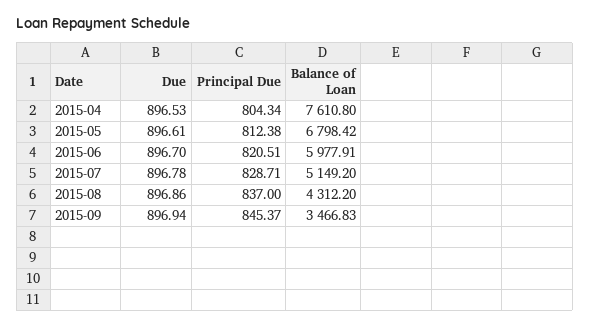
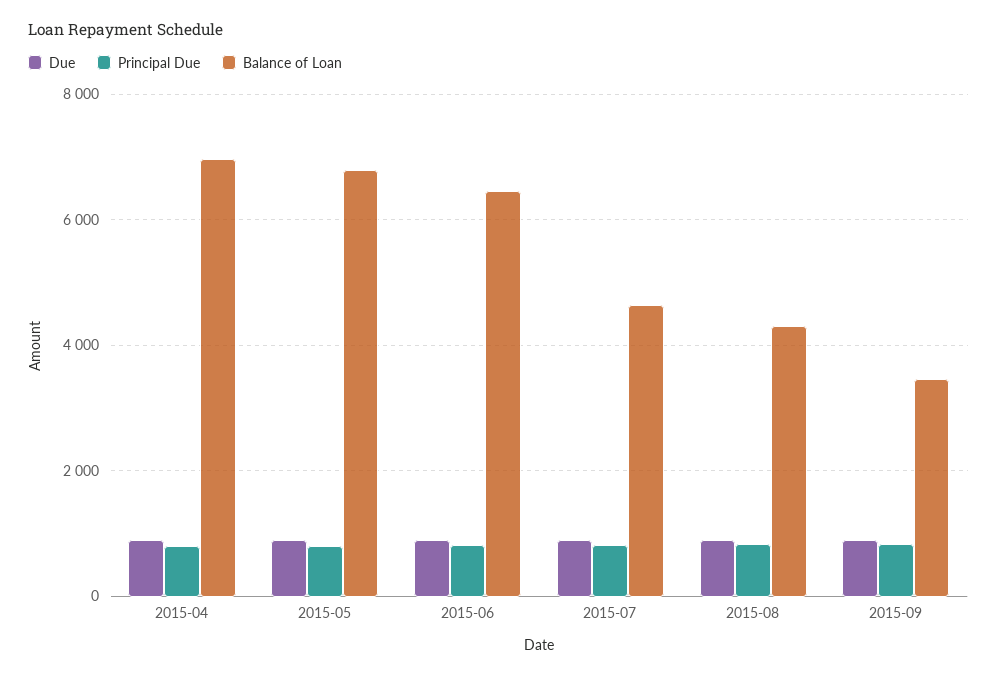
Balance of Loan, 2015-04: 7610.8 -> 7000
Balance of Loan, 2015-06: 5977.91 -> 6400
Balance of Loan, 2015-07: 5149.2 -> 4600

